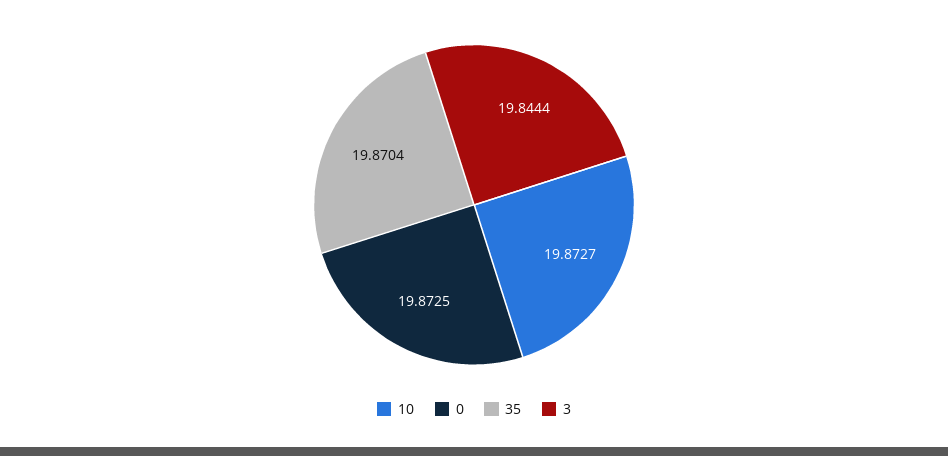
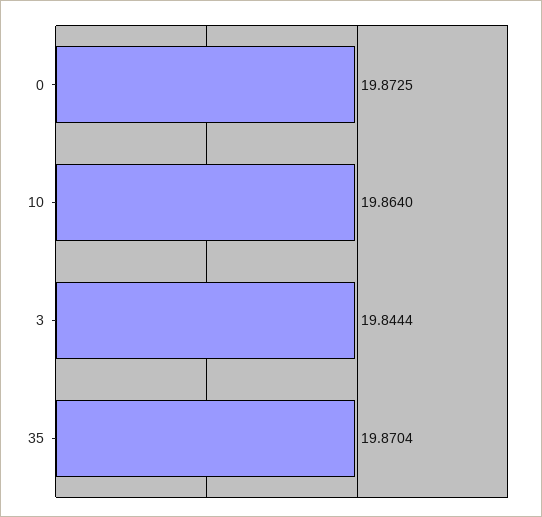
10: 19.8727 -> 19.864

